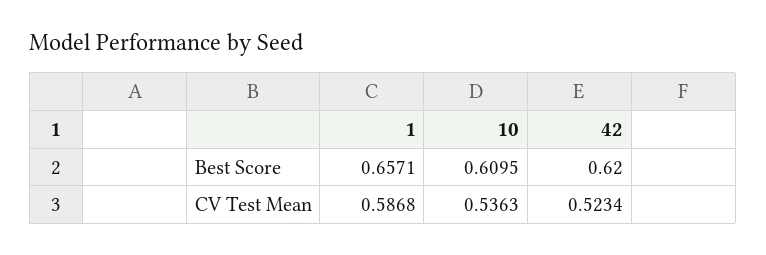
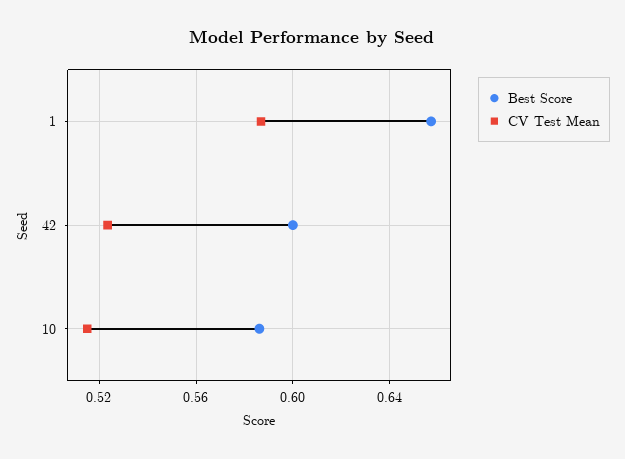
Best Score, 10: 0.6095 -> 0.585
Best Score, 42: 0.62 -> 0.6
CV Test Mean, 10: 0.5363 -> 0.515

